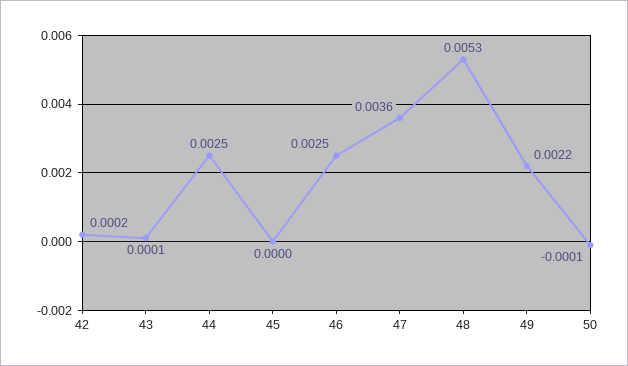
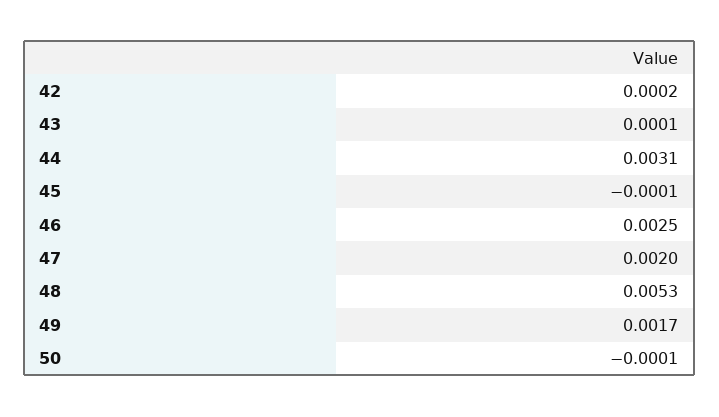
44: 0.0025 -> 0.0031
45: 0 -> -0.0001
47: 0.0036 -> 0.002
49: 0.0022 -> 0.0017

